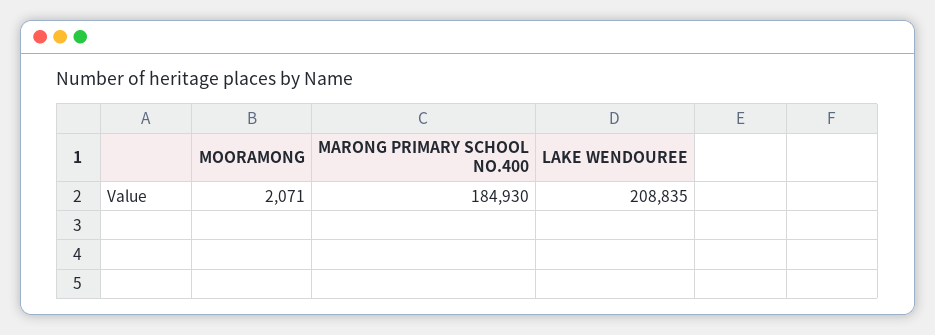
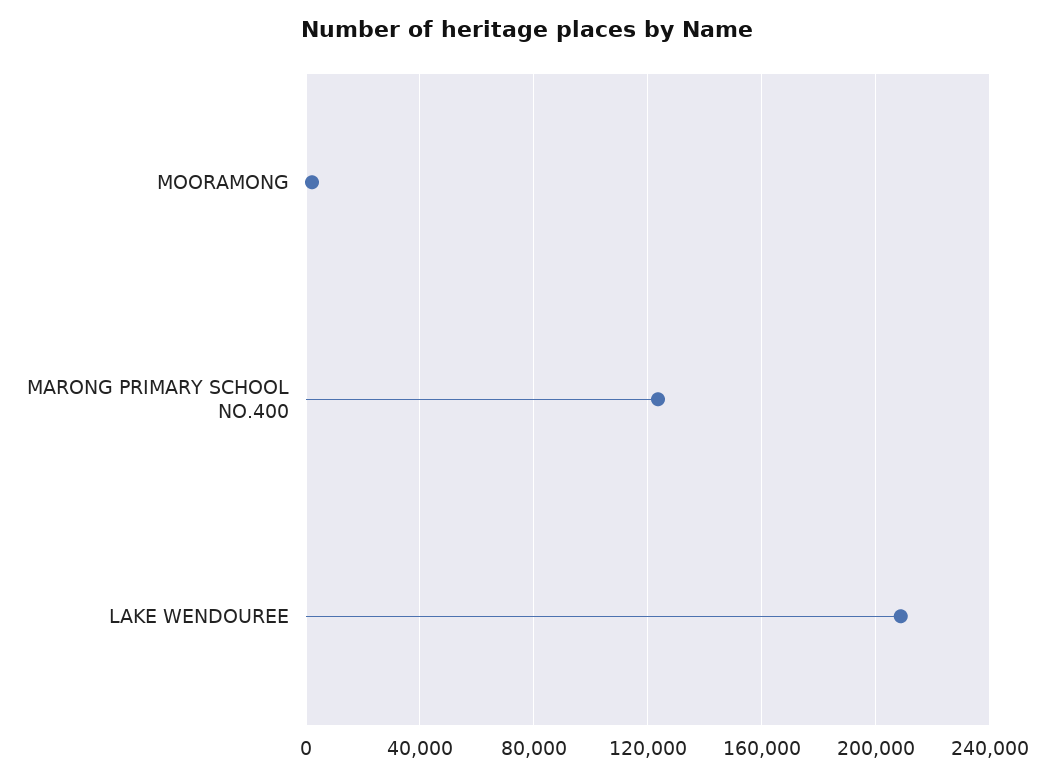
MARONG PRIMARY SCHOOL NO.400: 184930 -> 125000

